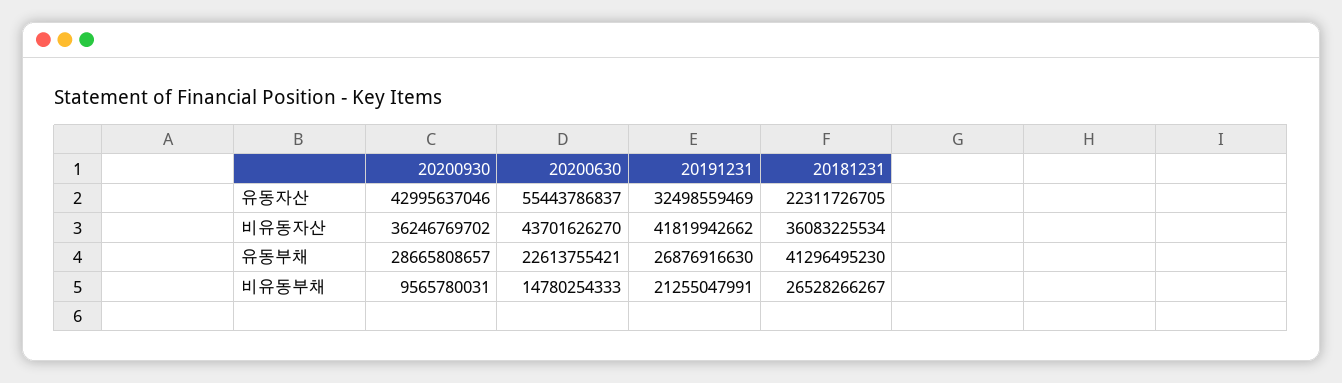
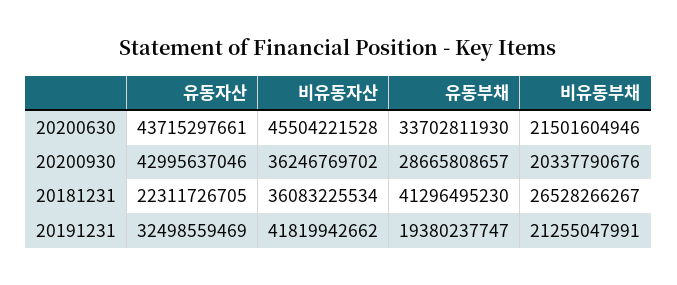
20200630, 유동자산: 55443786837 -> 43715297661
20200630, 비유동자산: 43701626270 -> 45504221528
20200630, 유동부채: 22613755421 -> 33702811930
20191231, 유동부채: 26876916630 -> 19380237747
20200930, 비유동부채: 9565780031 -> 20337790676
20200630, 비유동부채: 14780254333 -> 21501604946

